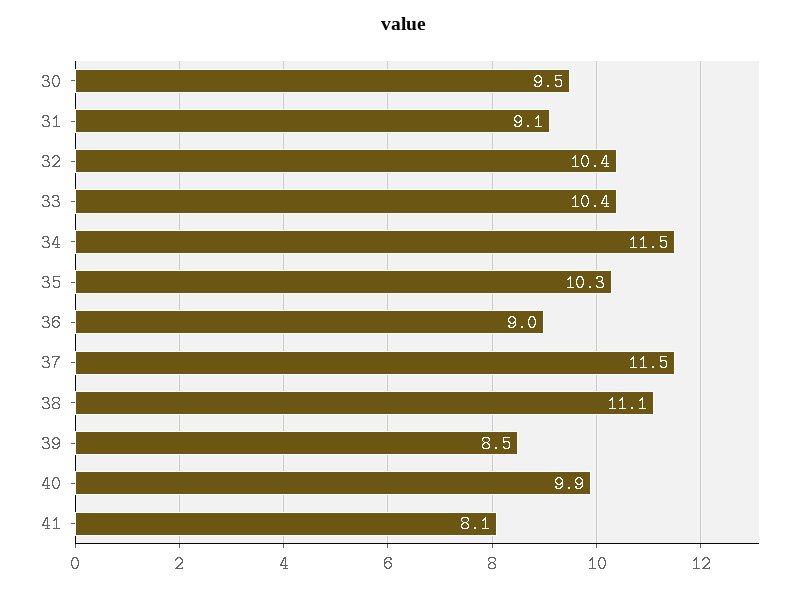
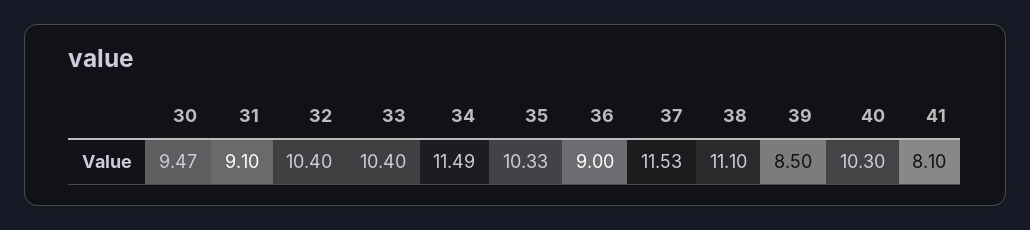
40: 9.9 -> 10.3

